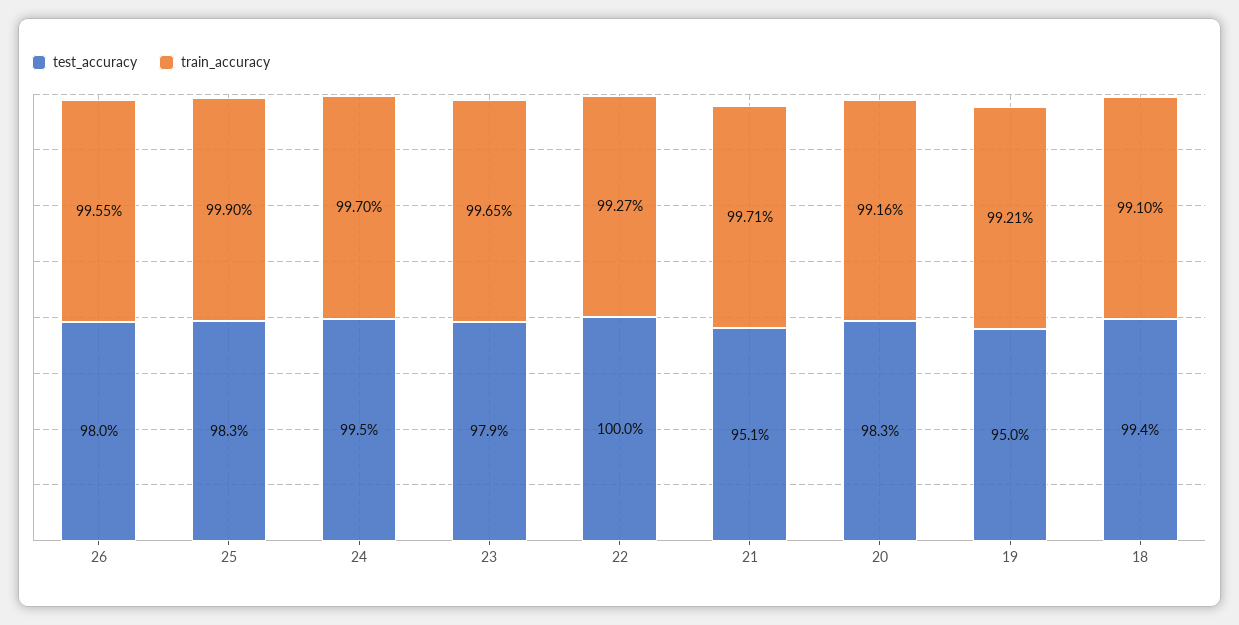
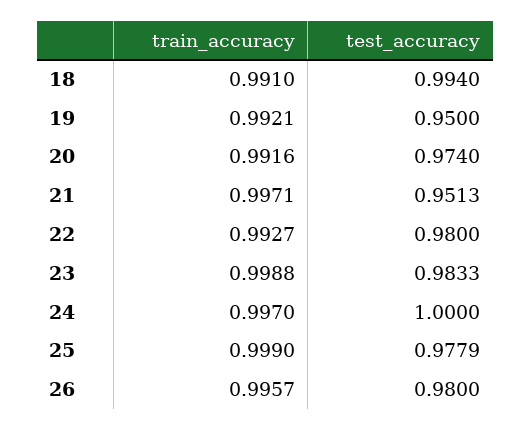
train_accuracy, 26: 0.9955 -> 0.9957
test_accuracy, 25: 0.983 -> 0.9779
test_accuracy, 24: 0.995 -> 1
test_accuracy, 23: 0.979 -> 0.9833
train_accuracy, 23: 0.9965 -> 0.9988
test_accuracy, 22: 1 -> 0.98
test_accuracy, 20: 0.983 -> 0.974

